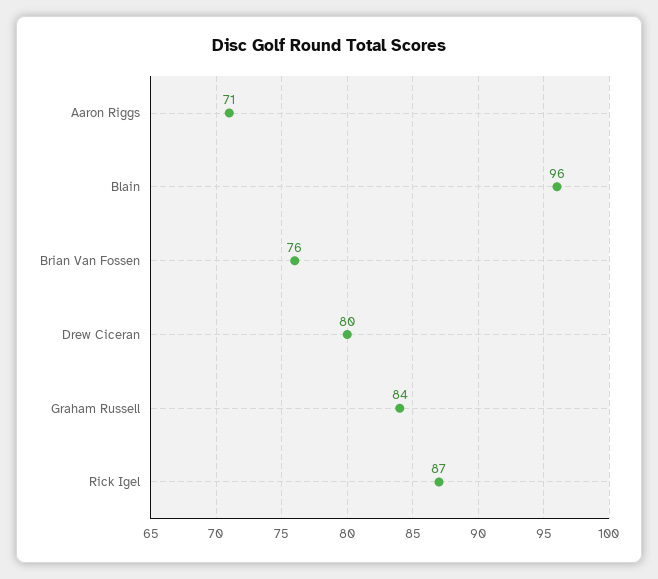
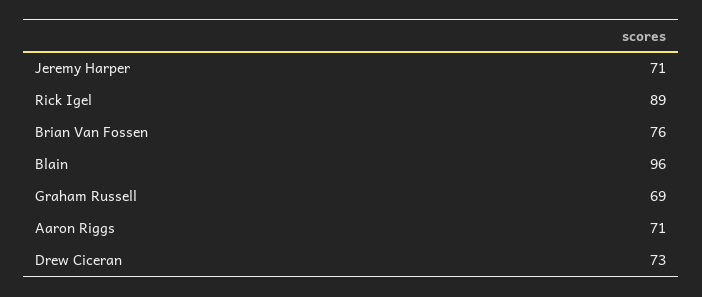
Drew Ciceran: 80 -> 73
Graham Russell: 84 -> 69
Rick Igel: 87 -> 89
Jeremy Harper: none -> 71

